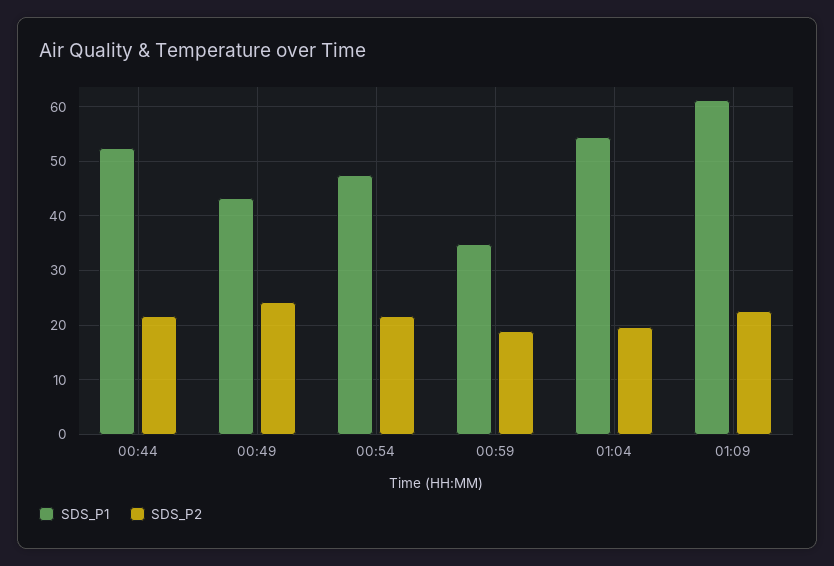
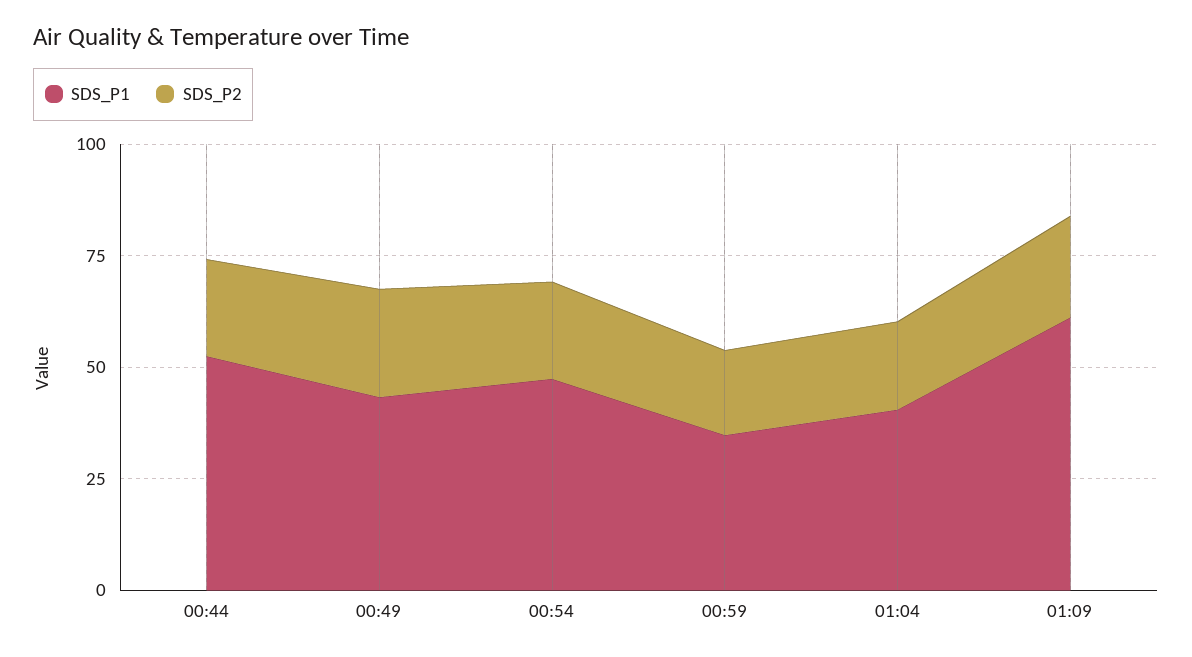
SDS_P1, 01:04: 54 -> 40

